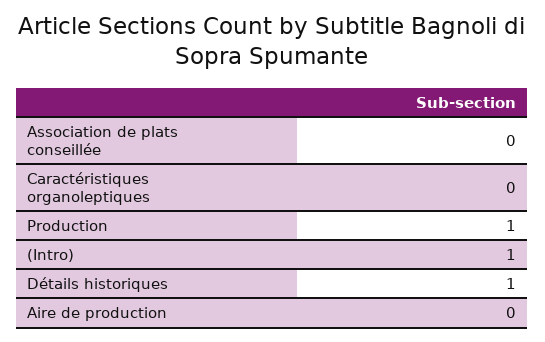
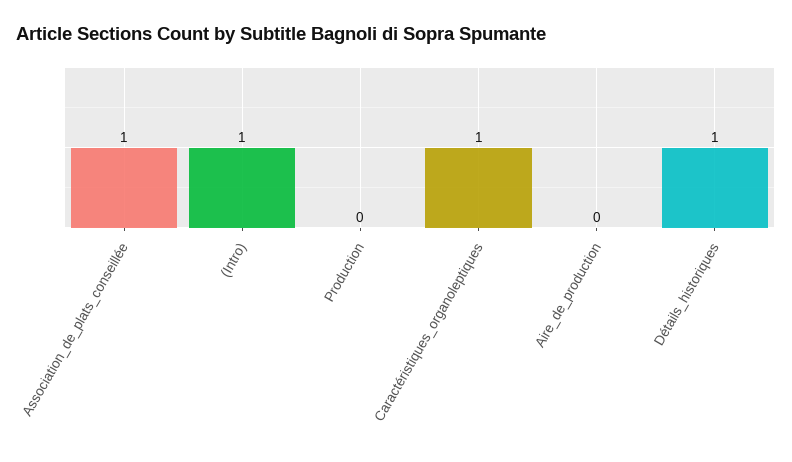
Association de plats conseillée: 0 -> 1
Caractéristiques organoleptiques: 0 -> 1
Production: 1 -> 0

